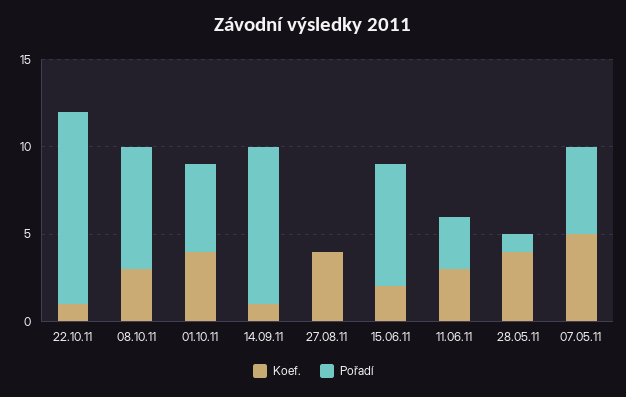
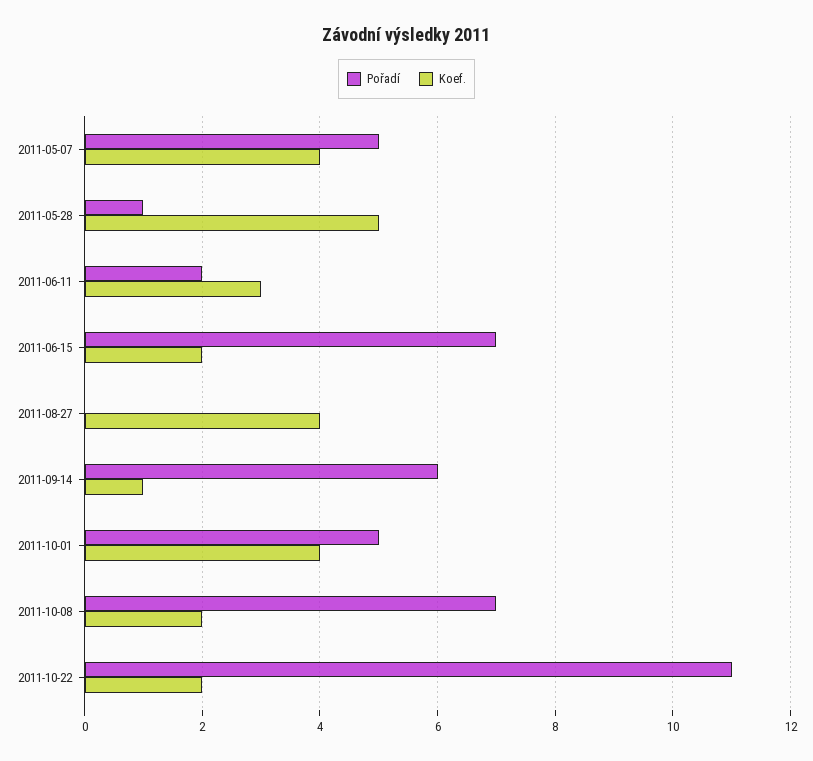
Koef., 22.10.11: 1 -> 2
Koef., 08.10.11: 3 -> 2
Pořadí, 14.09.11: 9 -> 6
Pořadí, 11.06.11: 3 -> 2
Koef., 28.05.11: 4 -> 5
Koef., 07.05.11: 5 -> 4

